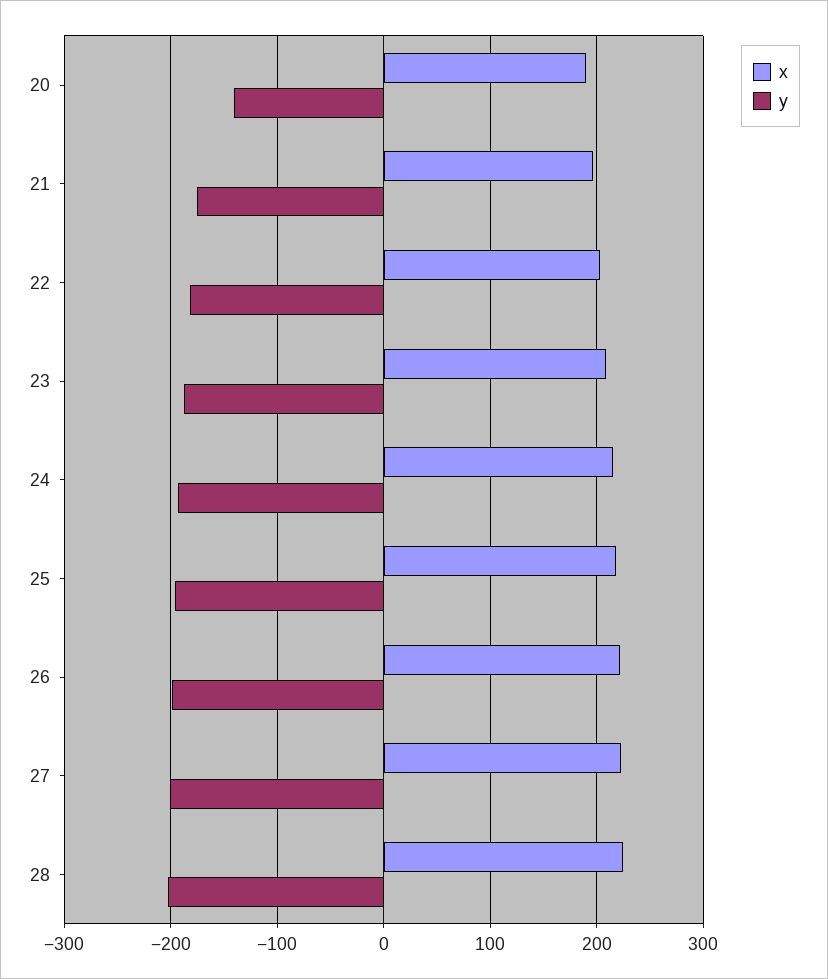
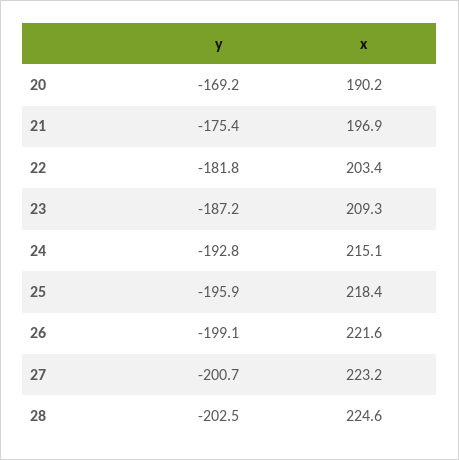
y, 20: -140 -> -169.2

